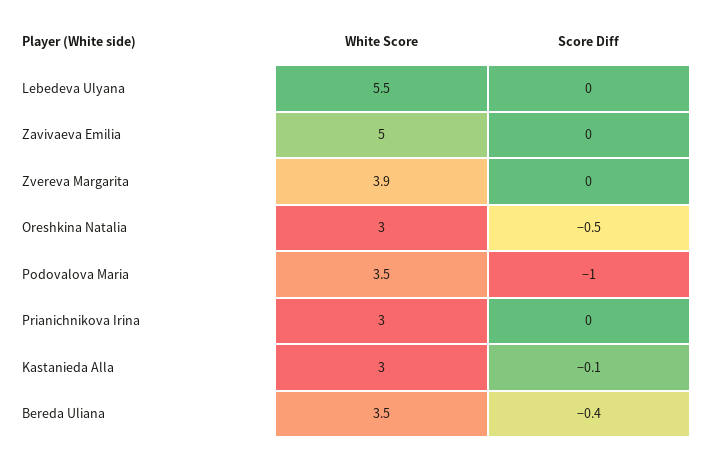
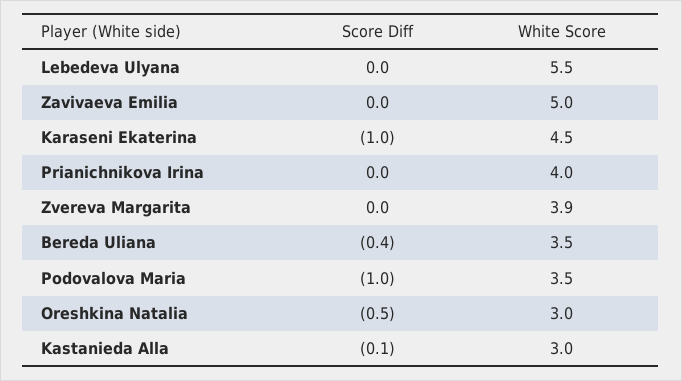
White Score, Prianichnikova Irina: 3 -> 4
Score Diff, Karaseni Ekaterina: none -> -1
White Score, Karaseni Ekaterina: none -> 4.5

